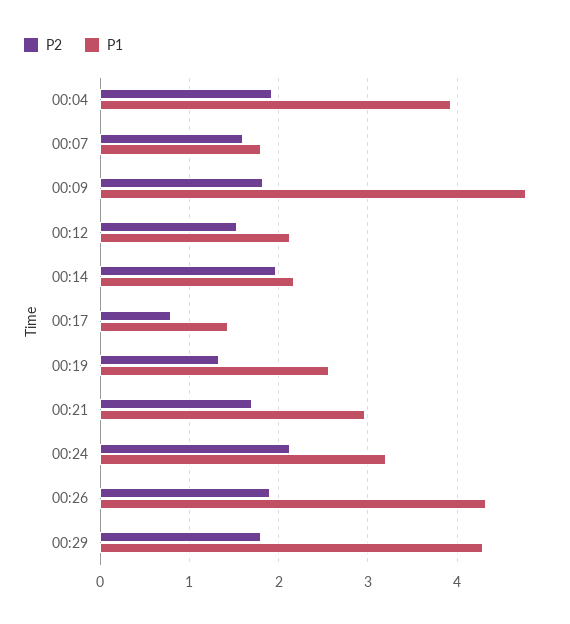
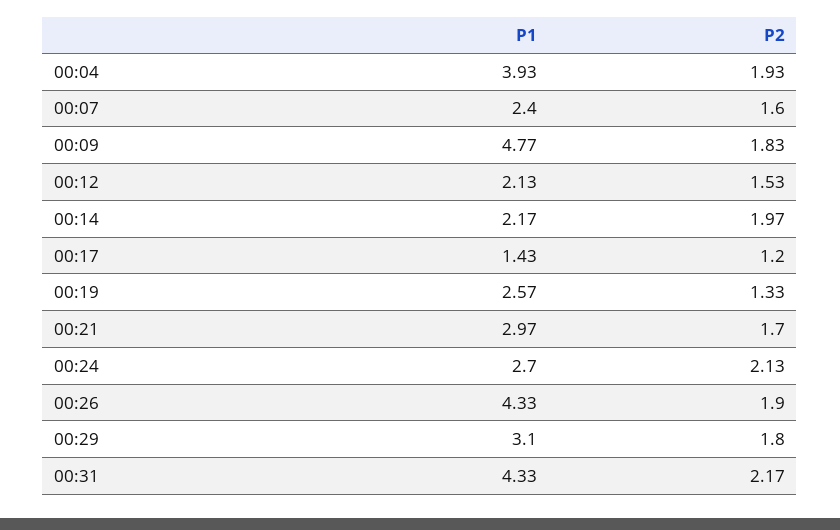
P1, 00:07: 1.8 -> 2.4
P2, 00:17: 0.8 -> 1.2
P1, 00:24: 3.2 -> 2.7
P1, 00:29: 4.3 -> 3.1
P1, 00:31: none -> 4.33
P2, 00:31: none -> 2.17

